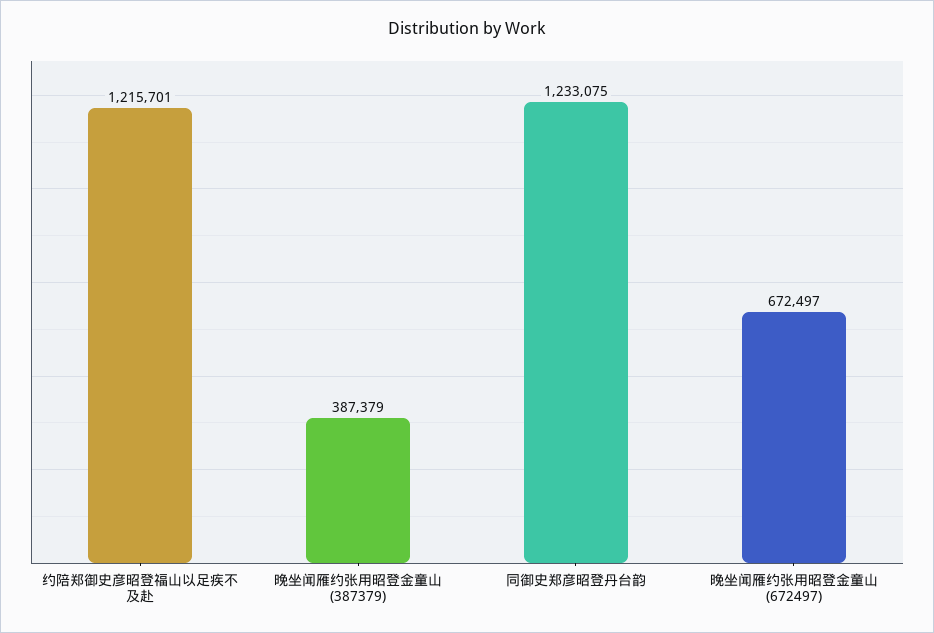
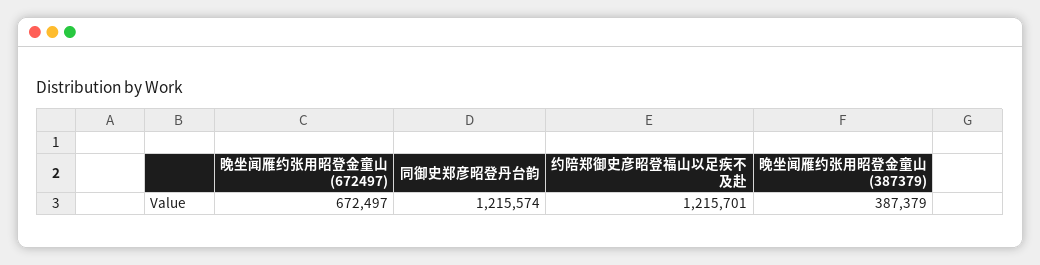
同御史郑彦昭登丹台韵: 1233075 -> 1215574

